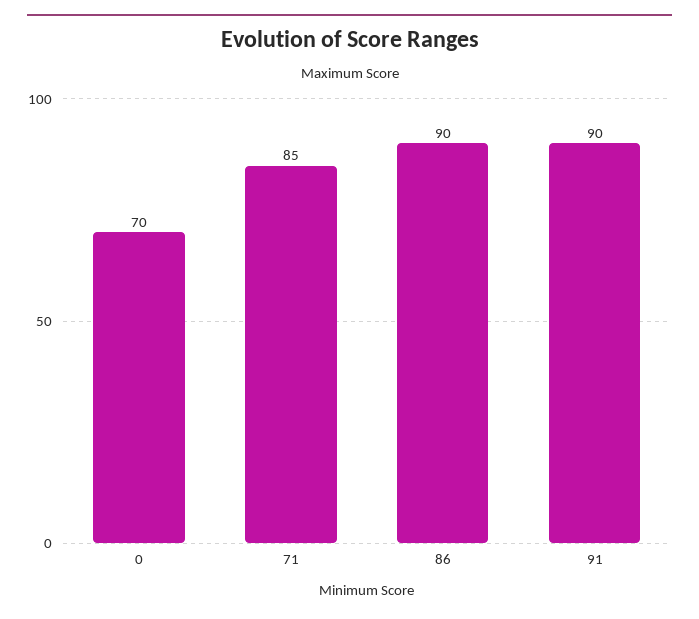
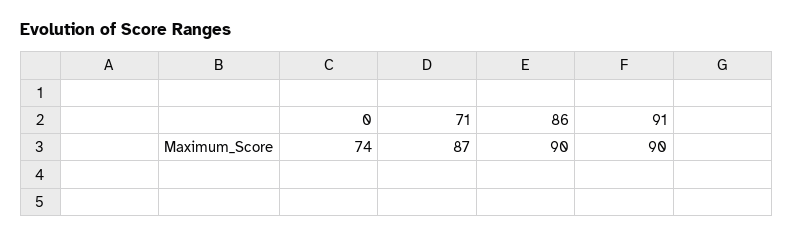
0: 70 -> 74
71: 85 -> 87

